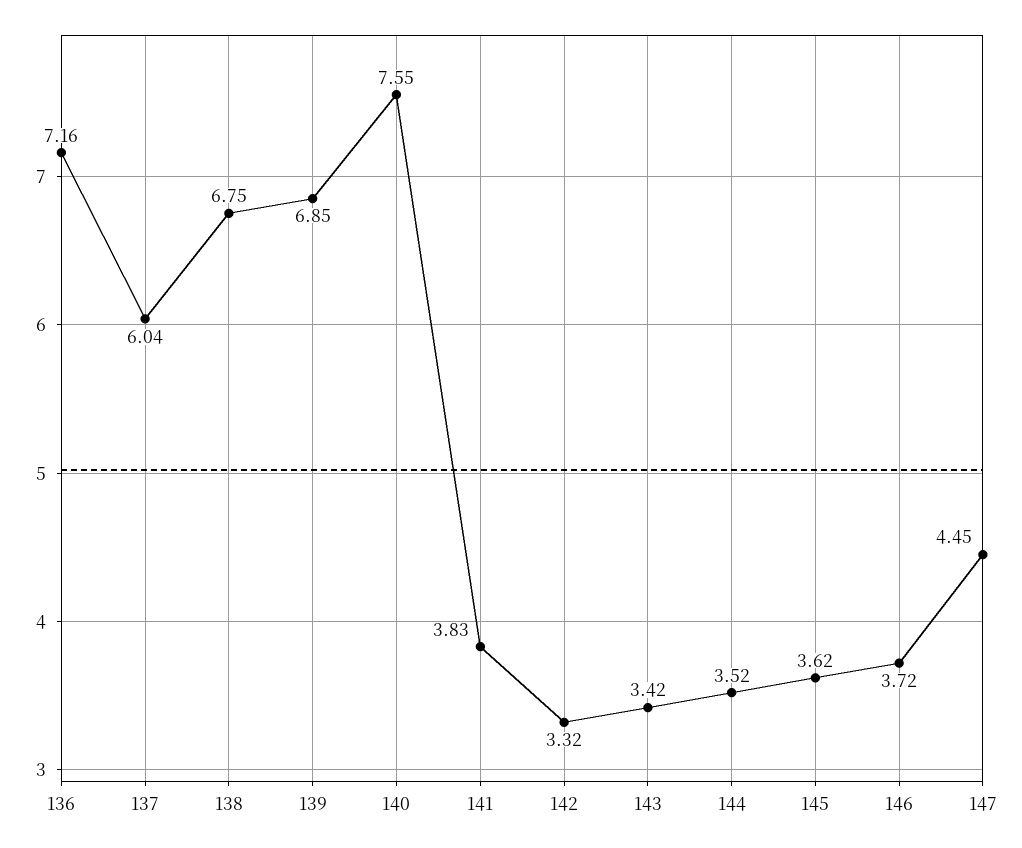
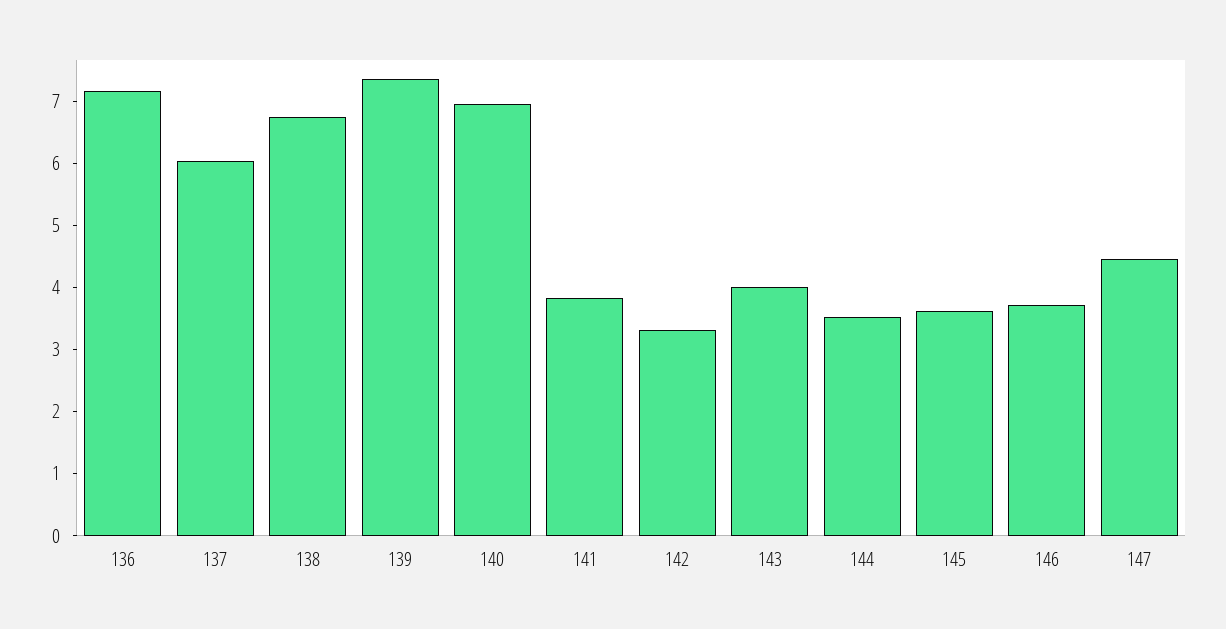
139: 6.85 -> 7.4
140: 7.55 -> 7
143: 3.42 -> 4

